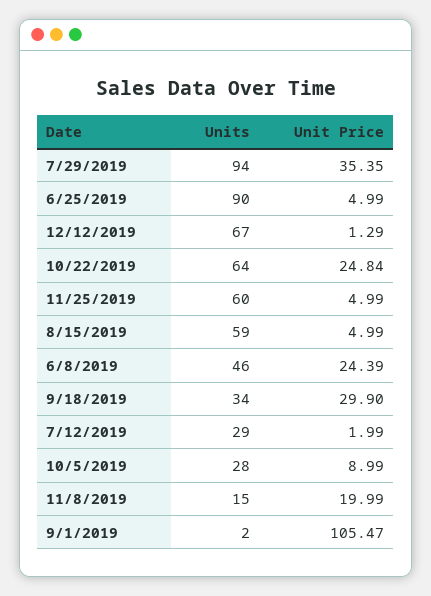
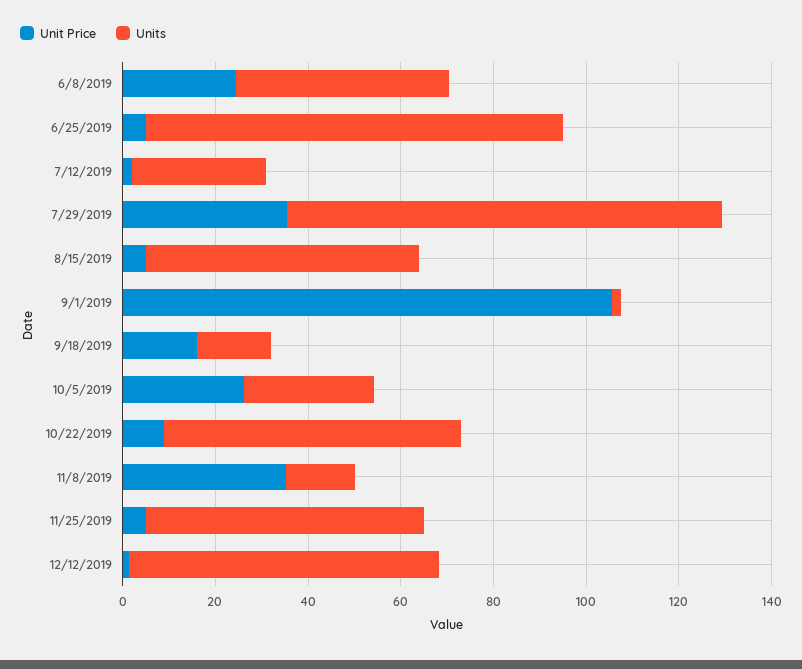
Unit Price, 10/22/2019: 24.84 -> 10
Units, 9/18/2019: 34 -> 15
Unit Price, 9/18/2019: 29.9 -> 15
Unit Price, 10/5/2019: 8.99 -> 25
Unit Price, 11/8/2019: 19.99 -> 35

